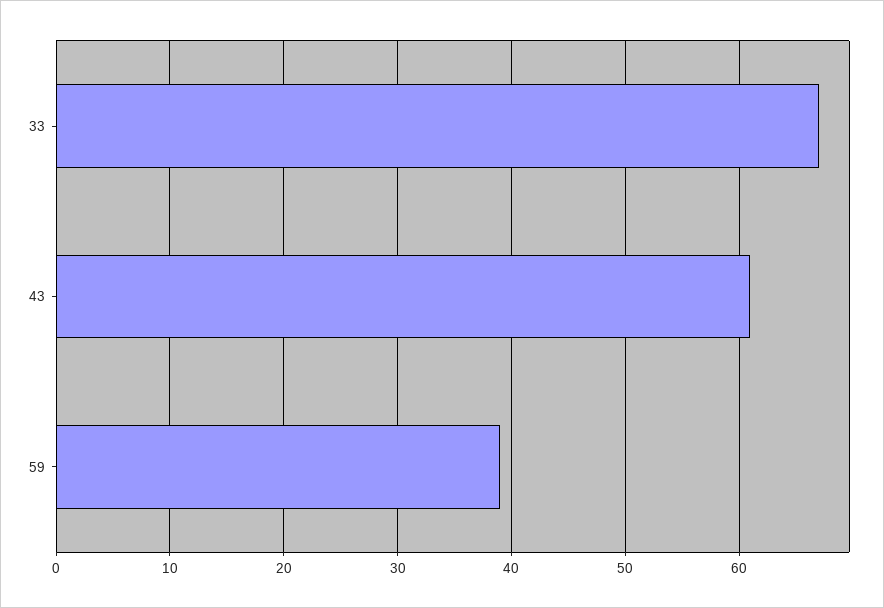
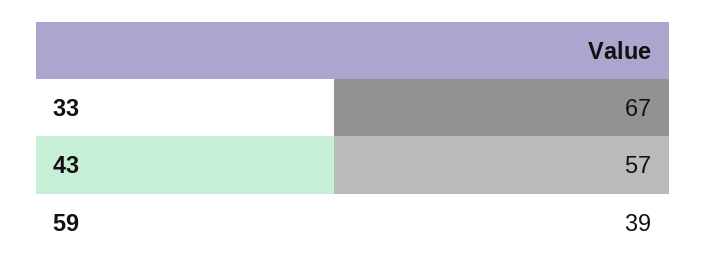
43: 61 -> 57

